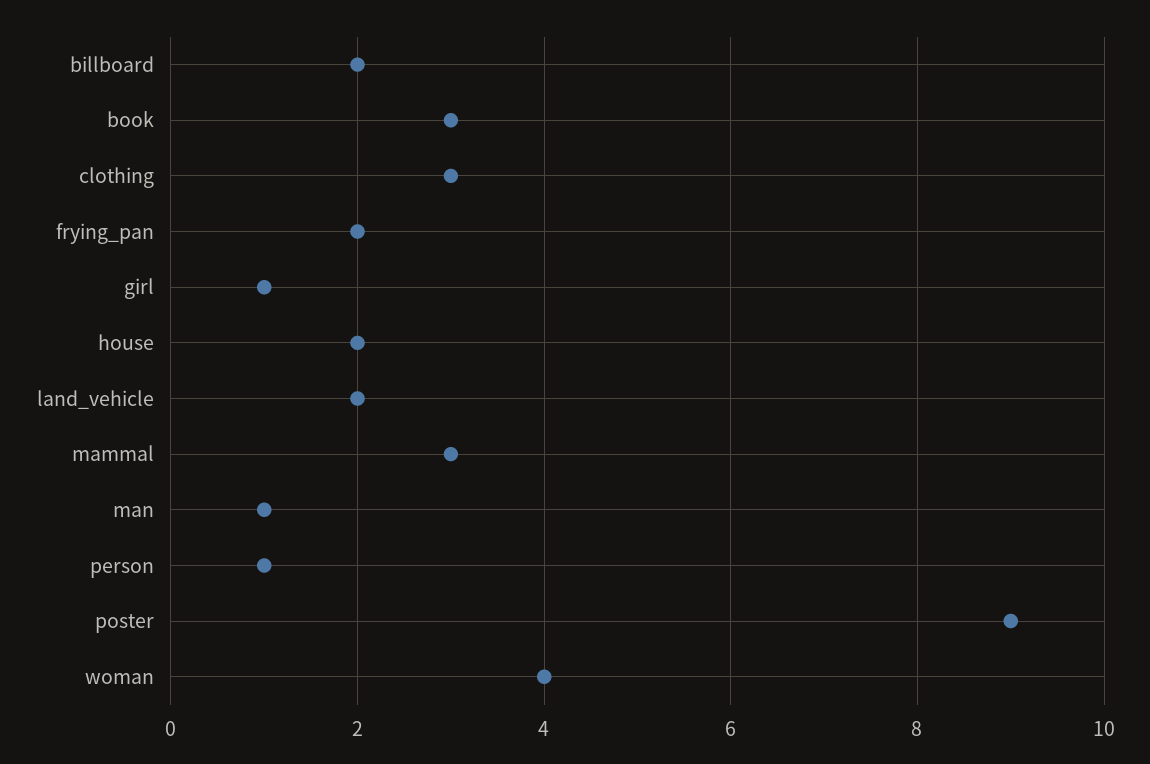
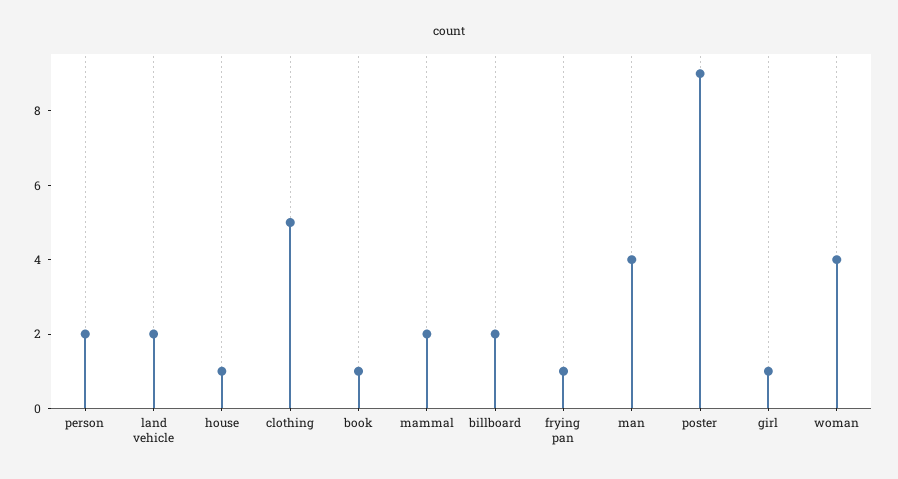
book: 3 -> 1
clothing: 3 -> 5
frying_pan: 2 -> 1
house: 2 -> 1
mammal: 3 -> 2
man: 1 -> 4
person: 1 -> 2

